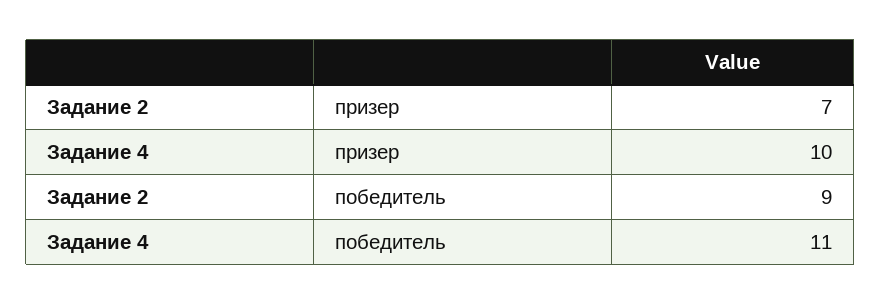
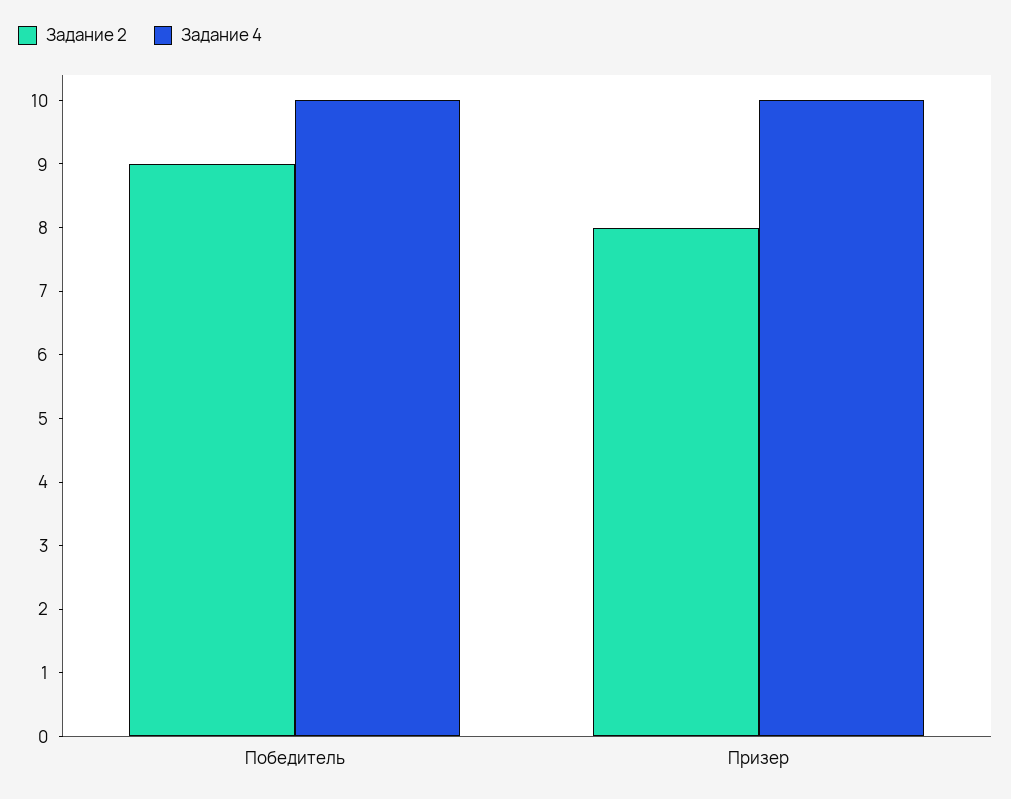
Задание 2, призер: 7 -> 8
Задание 4, победитель: 11 -> 10

